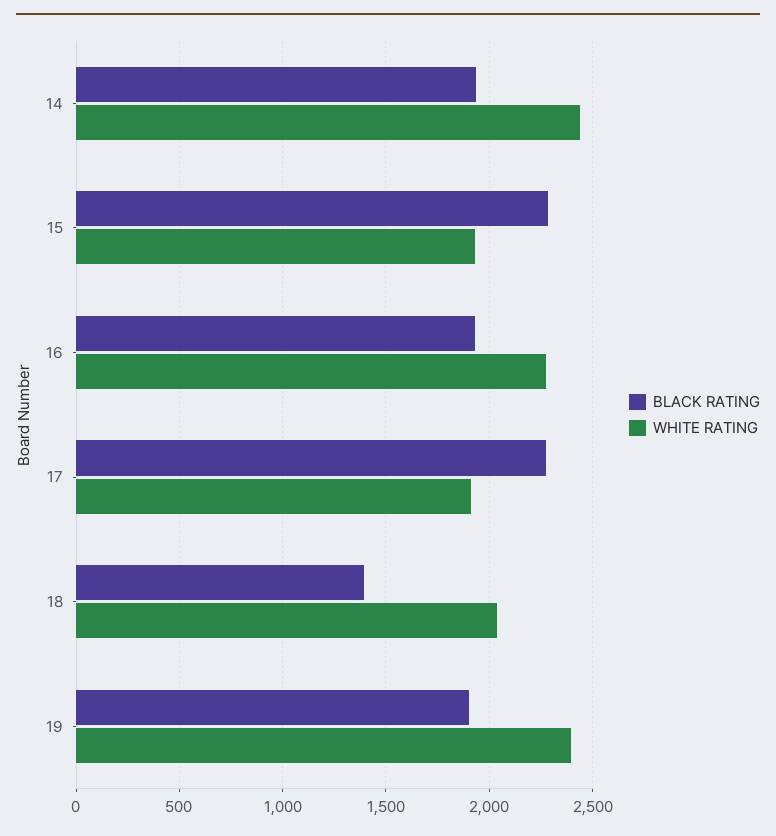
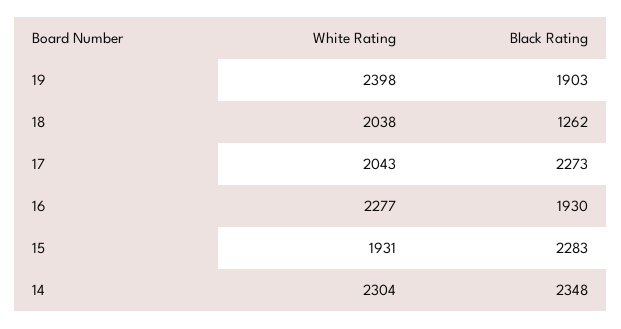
BLACK RATING, 14: 1950 -> 2348
WHITE RATING, 14: 2450 -> 2304
WHITE RATING, 17: 1900 -> 2043
BLACK RATING, 18: 1400 -> 1262

